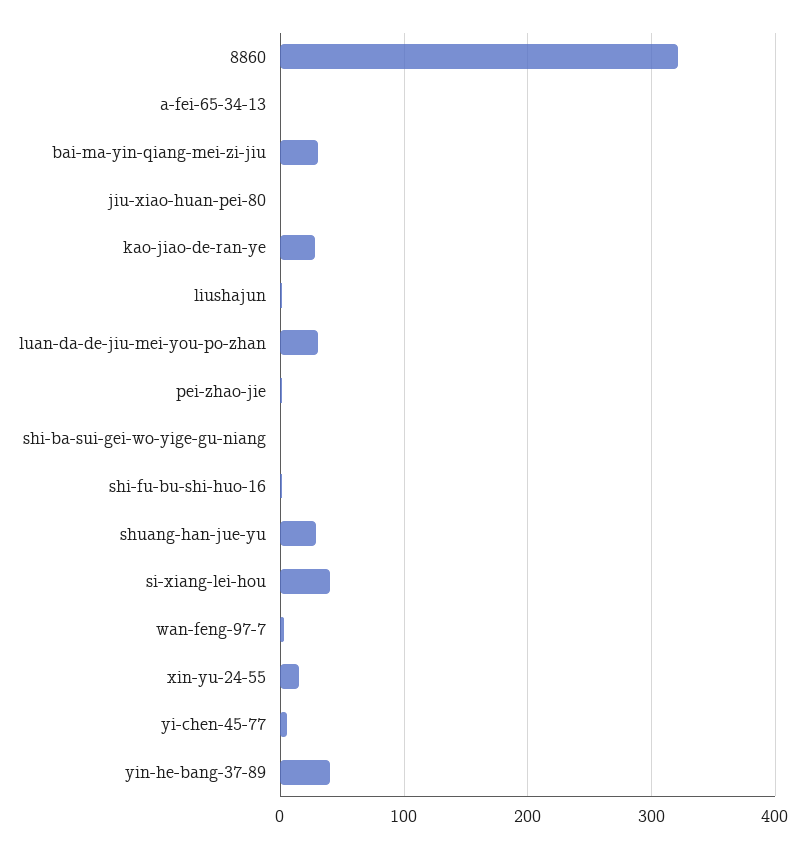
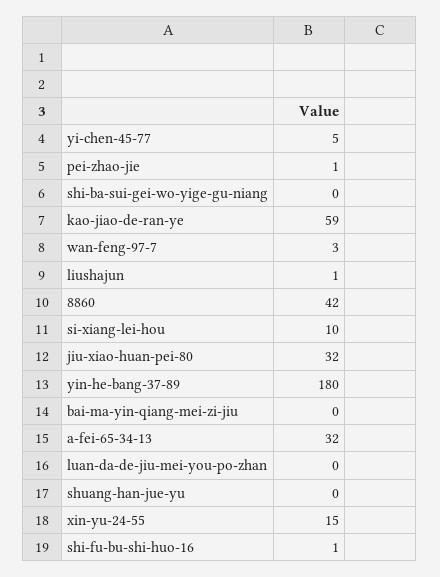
8860: 320 -> 42
a-fei-65-34-13: 0 -> 32
bai-ma-yin-qiang-mei-zi-jiu: 30 -> 0
jiu-xiao-huan-pei-80: 0 -> 32
kao-jiao-de-ran-ye: 30 -> 59
luan-da-de-jiu-mei-you-po-zhan: 30 -> 0
shuang-han-jue-yu: 30 -> 0
si-xiang-lei-hou: 40 -> 10
yin-he-bang-37-89: 40 -> 180

